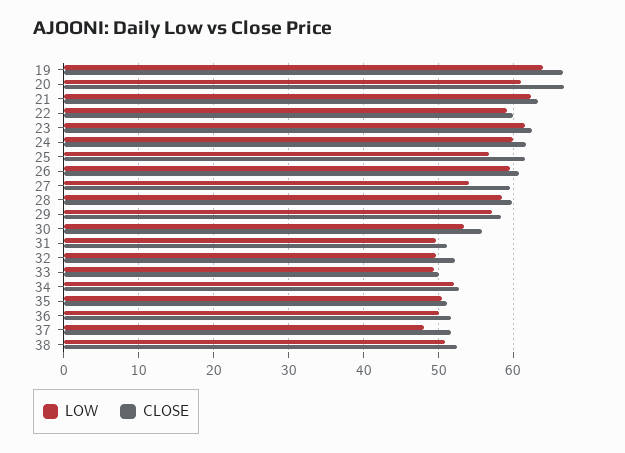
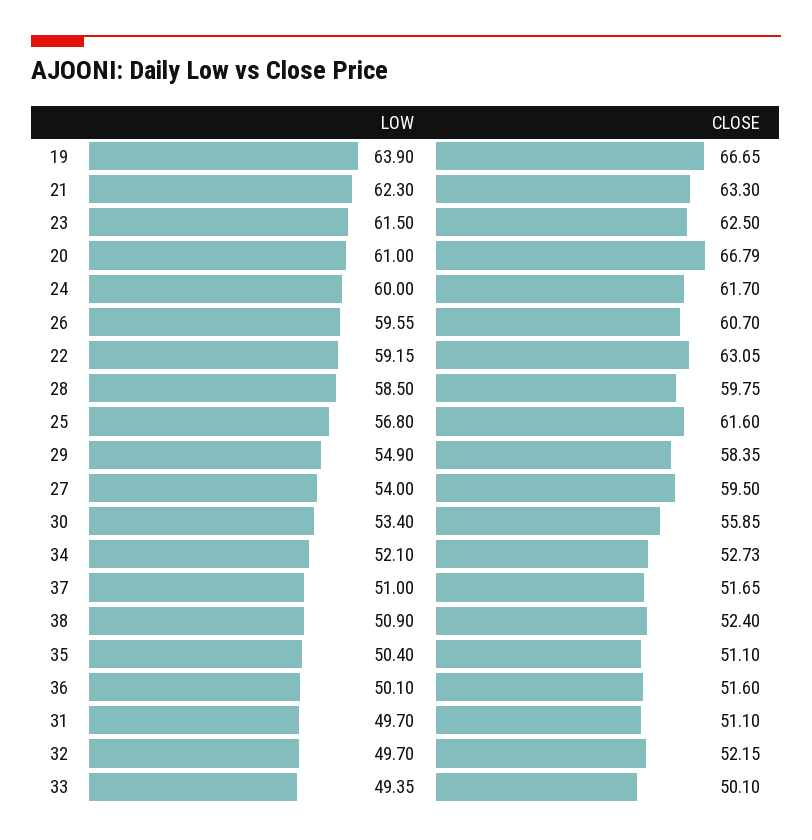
CLOSE, 22: 60 -> 63.05
LOW, 29: 57 -> 54.9
LOW, 37: 48 -> 51

